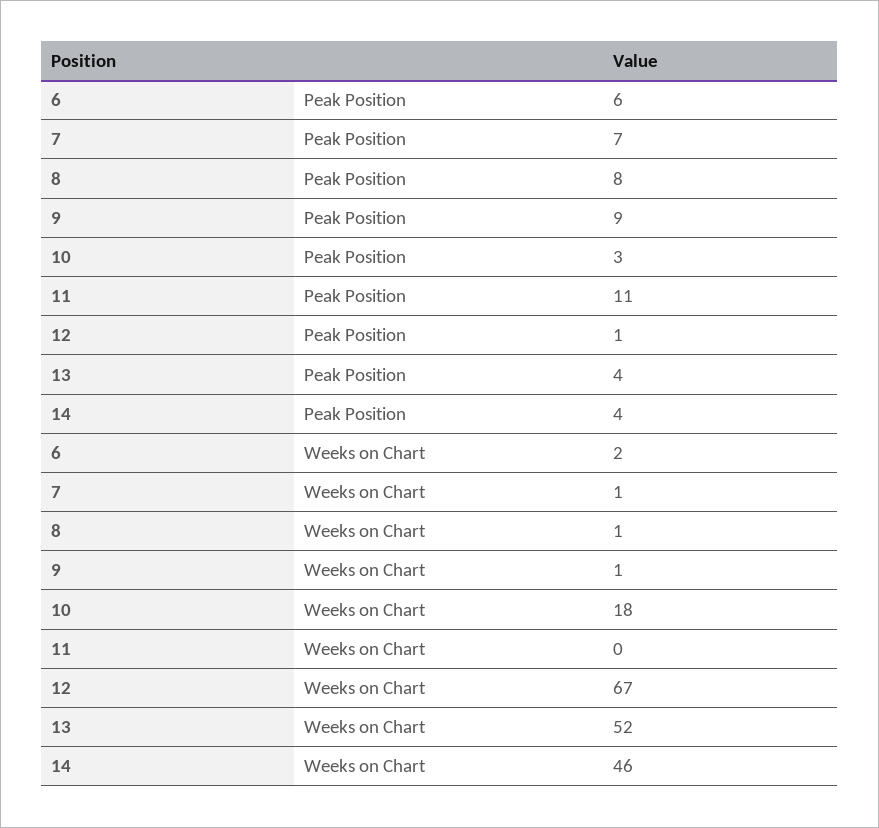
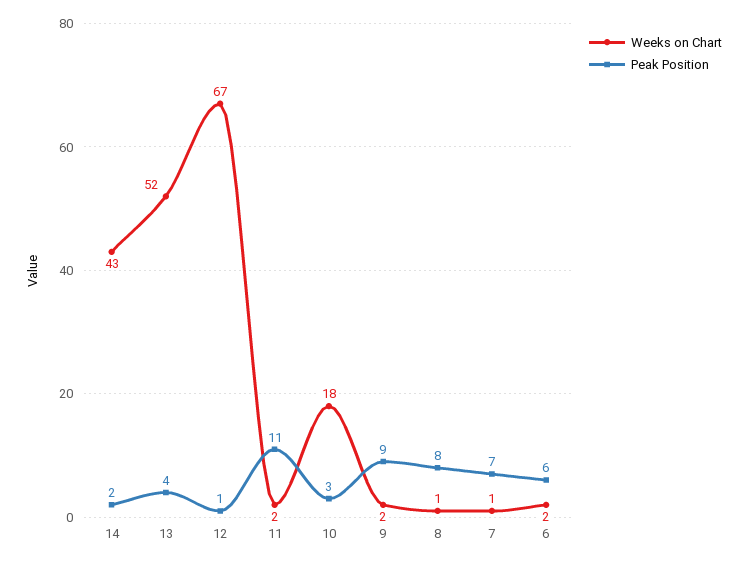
Peak Position, 14: 4 -> 2
Weeks on Chart, 9: 1 -> 2
Weeks on Chart, 11: 0 -> 2
Weeks on Chart, 14: 46 -> 43

